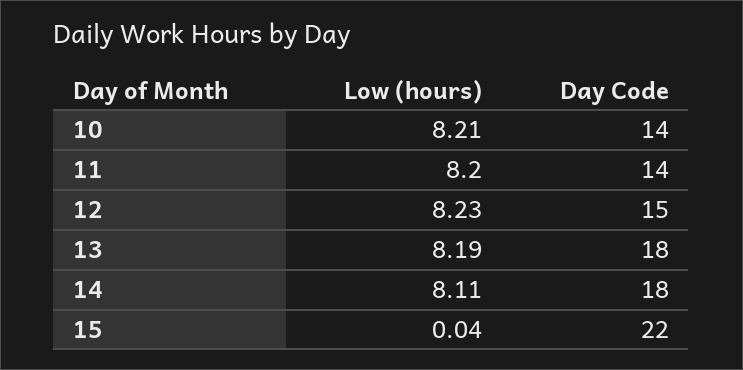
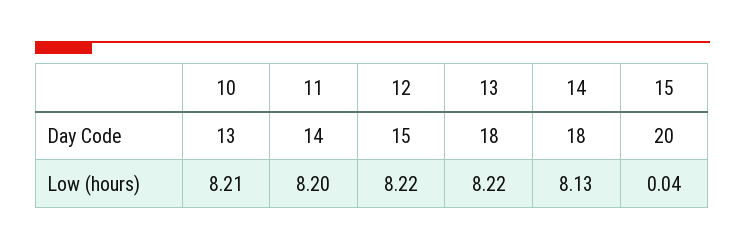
Day Code, 10: 14 -> 13
Low (hours), 12: 8.23 -> 8.22
Low (hours), 13: 8.19 -> 8.22
Low (hours), 14: 8.11 -> 8.13
Day Code, 15: 22 -> 20

